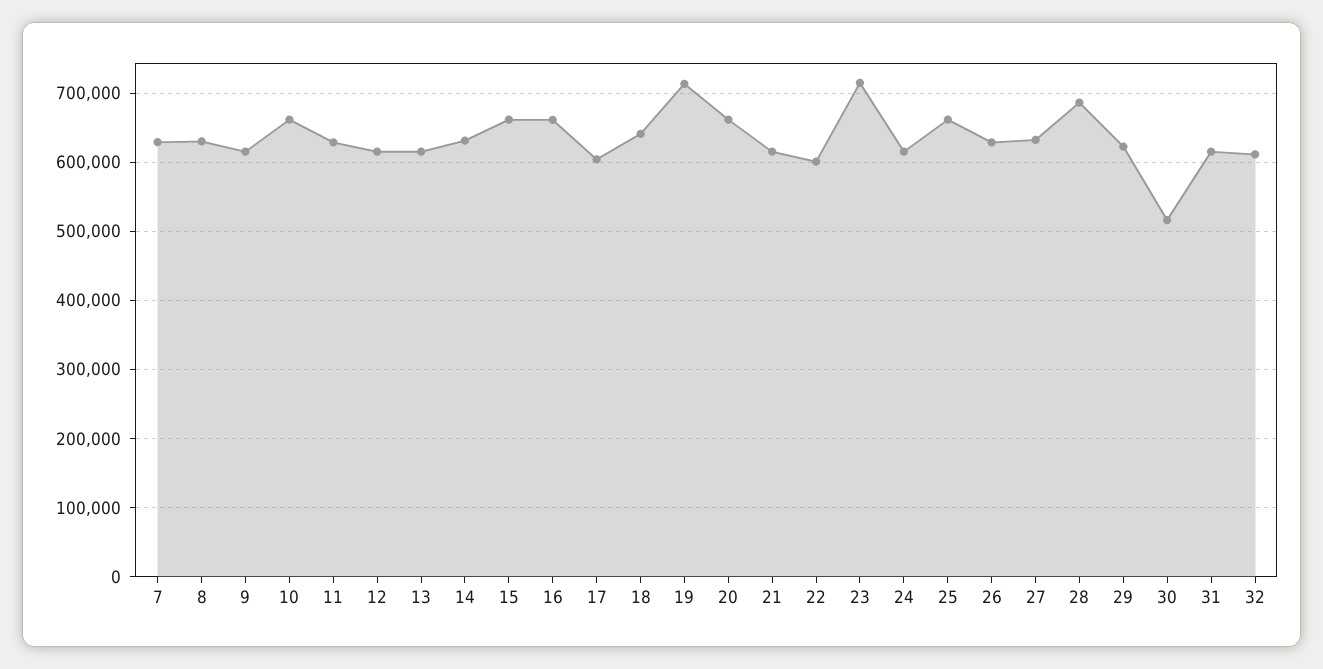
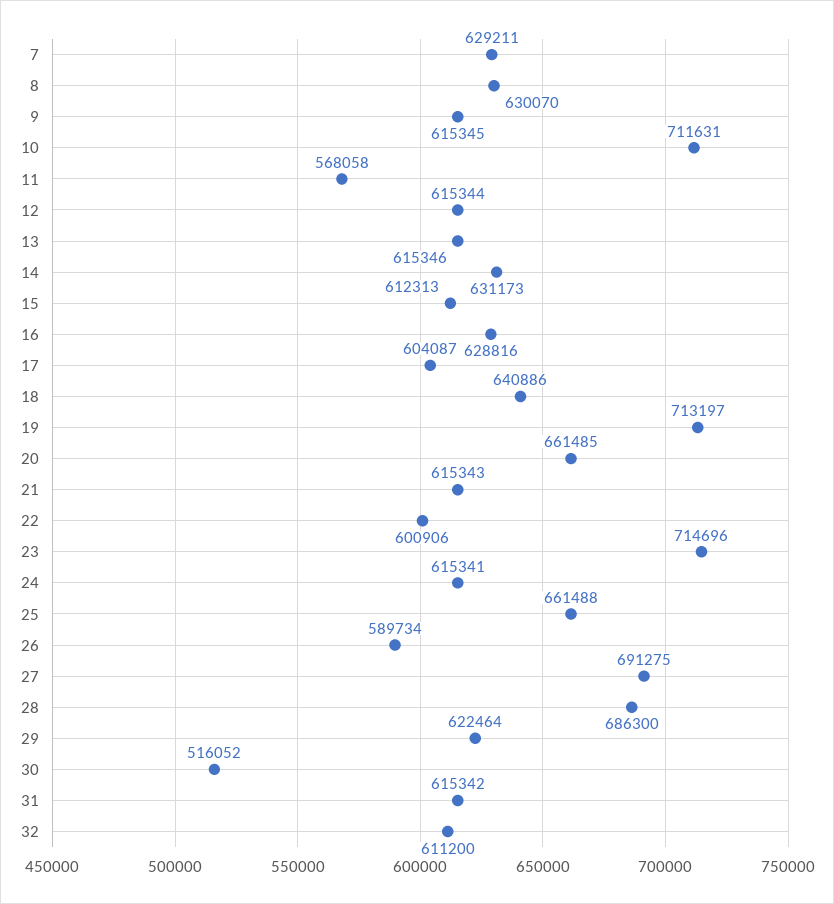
10: 660000 -> 711631
11: 630000 -> 568058
15: 660000 -> 612313
16: 660000 -> 628816
26: 630000 -> 589734
27: 630000 -> 691275

